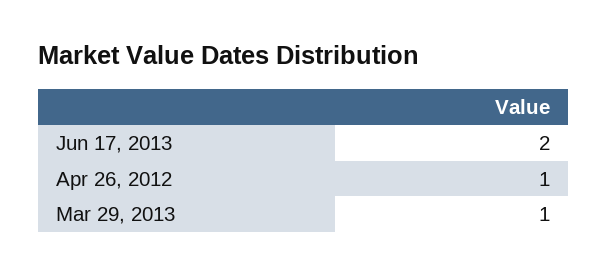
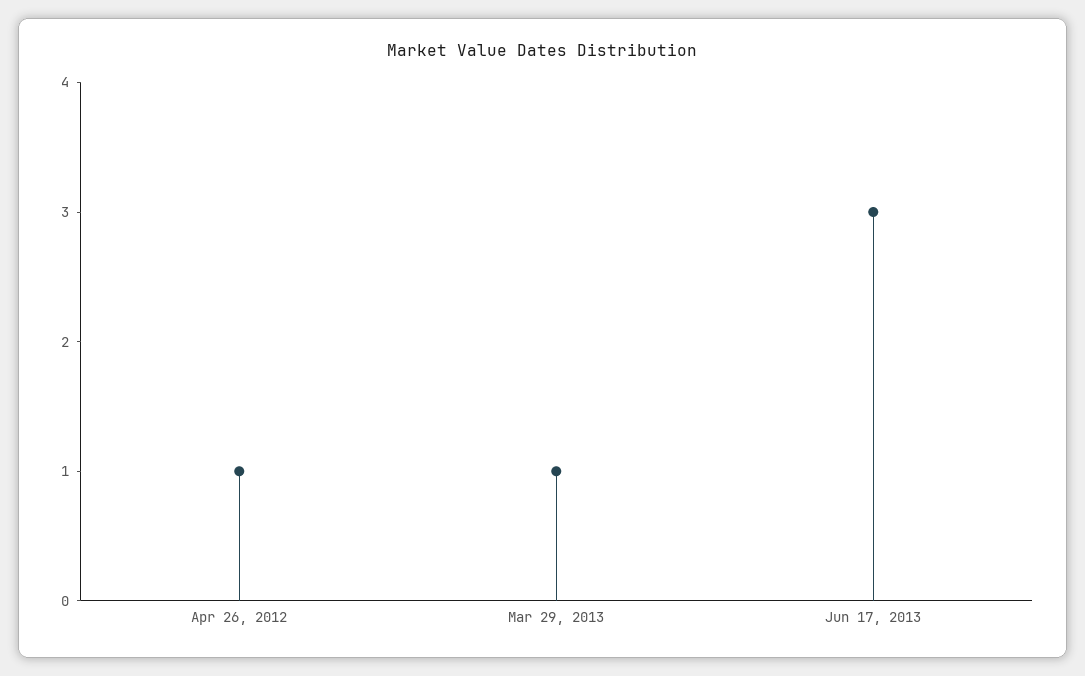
Jun 17, 2013: 2 -> 3

